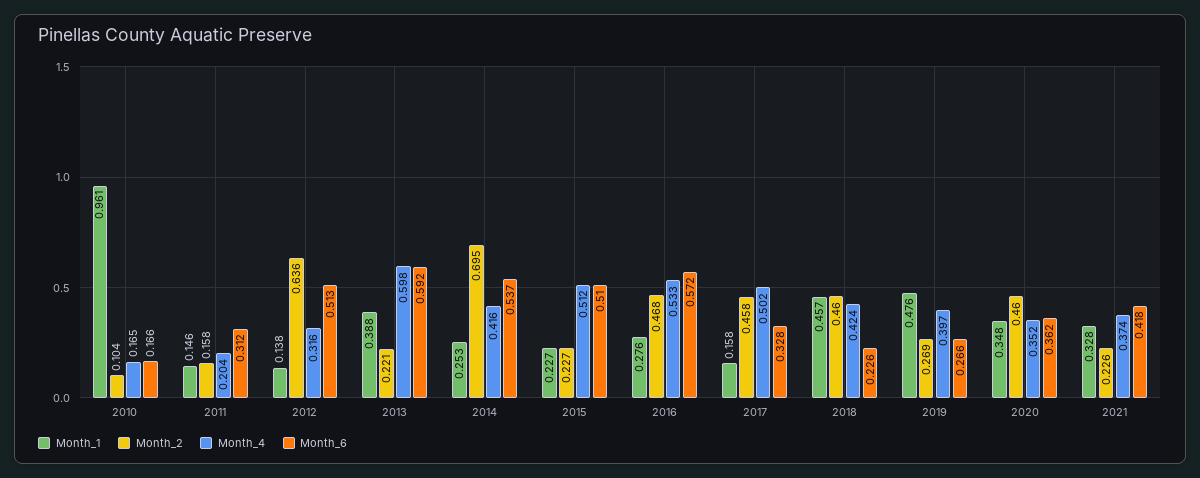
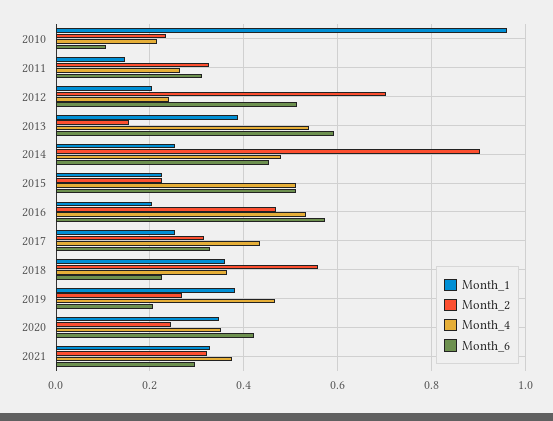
Month_2, 2010: 0.104 -> 0.24
Month_4, 2010: 0.165 -> 0.22
Month_6, 2010: 0.166 -> 0.1
Month_2, 2011: 0.158 -> 0.32
Month_4, 2011: 0.204 -> 0.26
Month_1, 2012: 0.138 -> 0.2
Month_2, 2012: 0.636 -> 0.7
Month_4, 2012: 0.316 -> 0.24
Month_2, 2013: 0.221 -> 0.16
Month_4, 2013: 0.598 -> 0.54
Month_2, 2014: 0.695 -> 0.9
Month_4, 2014: 0.416 -> 0.48
Month_6, 2014: 0.537 -> 0.46
Month_1, 2016: 0.276 -> 0.2
Month_1, 2017: 0.158 -> 0.26
Month_2, 2017: 0.458 -> 0.32
Month_4, 2017: 0.502 -> 0.44
Month_1, 2018: 0.457 -> 0.36
Month_2, 2018: 0.46 -> 0.56
Month_4, 2018: 0.424 -> 0.36
Month_1, 2019: 0.476 -> 0.38
Month_4, 2019: 0.397 -> 0.46
Month_6, 2019: 0.266 -> 0.2
Month_2, 2020: 0.46 -> 0.24
Month_6, 2020: 0.362 -> 0.42
Month_2, 2021: 0.226 -> 0.32
Month_6, 2021: 0.418 -> 0.3

